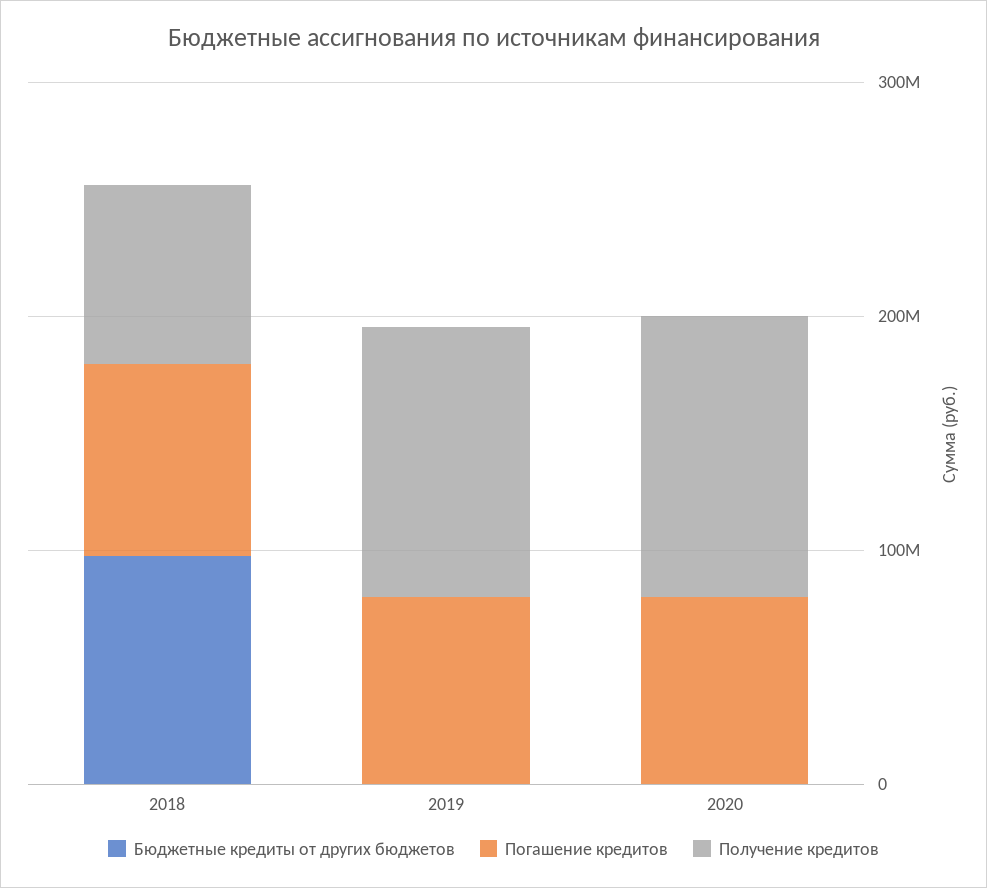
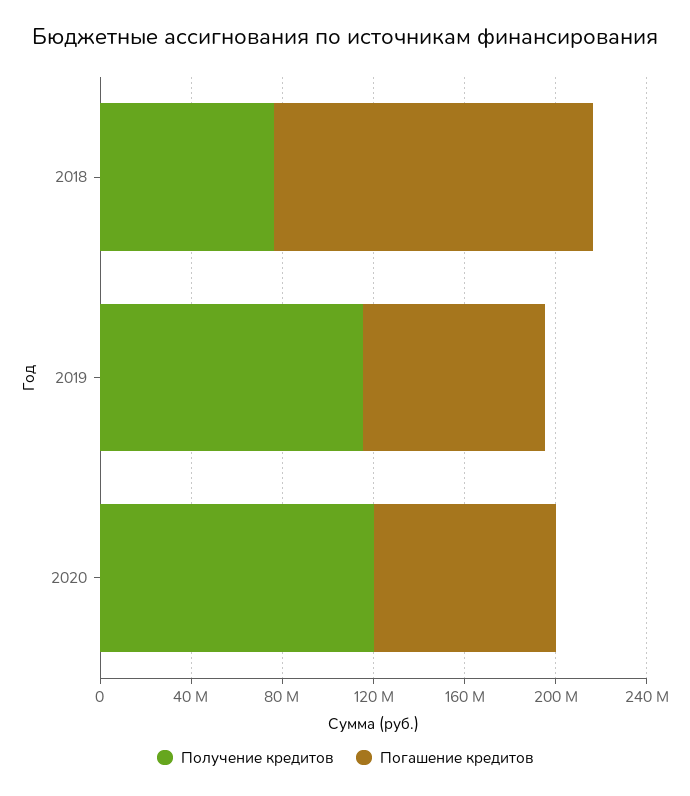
Бюджетные кредиты от других бюджетов, 2018: 100000000 -> none
Погашение кредитов, 2018: 80000000 -> 140000000
Бюджетные кредиты от других бюджетов, 2019: 0 -> none
Бюджетные кредиты от других бюджетов, 2020: 0 -> none

